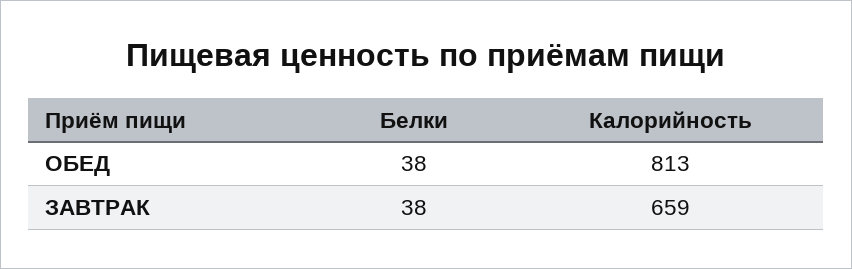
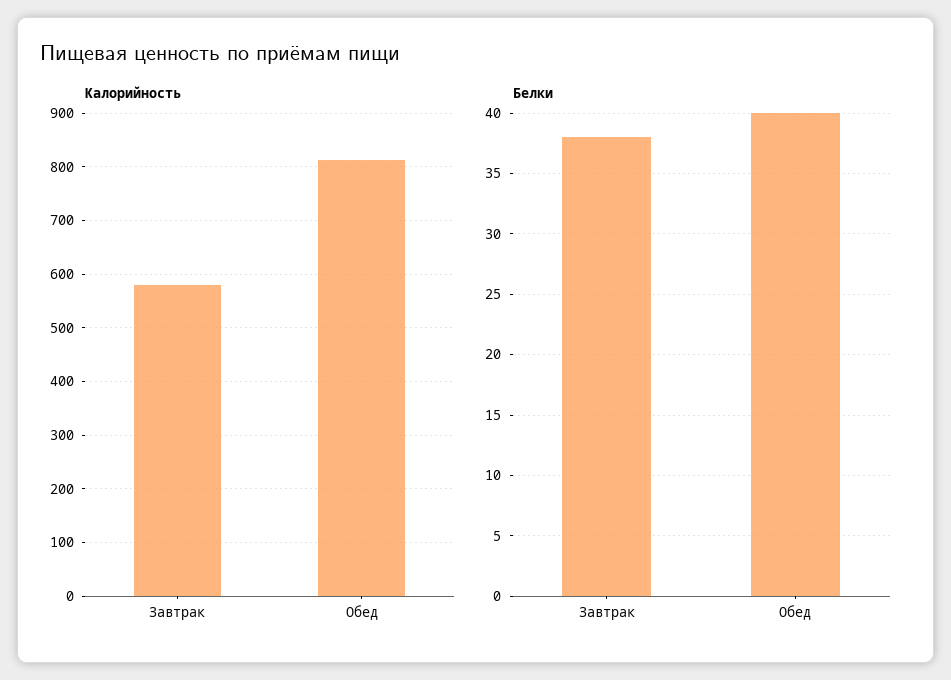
Белки, ОБЕД: 38 -> 40
Калорийность, ЗАВТРАК: 659 -> 580

